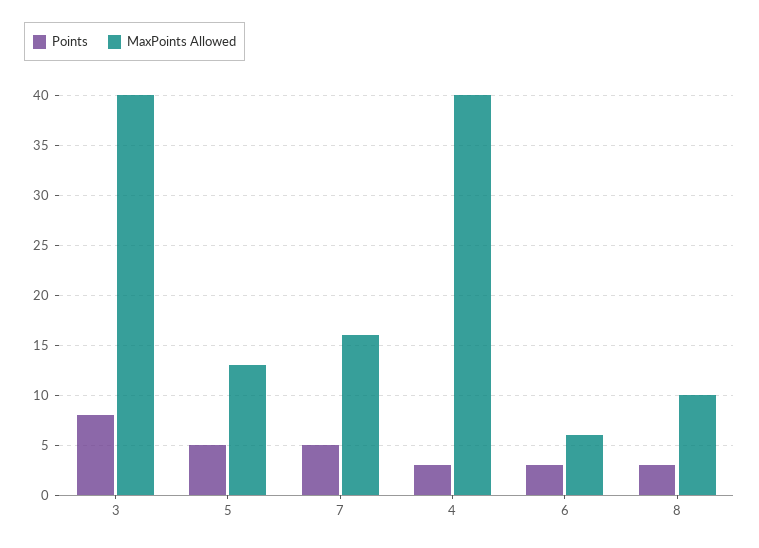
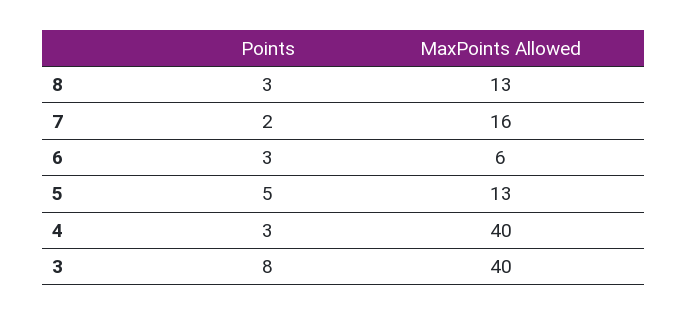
Points, 7: 5 -> 2
MaxPoints Allowed, 8: 10 -> 13

